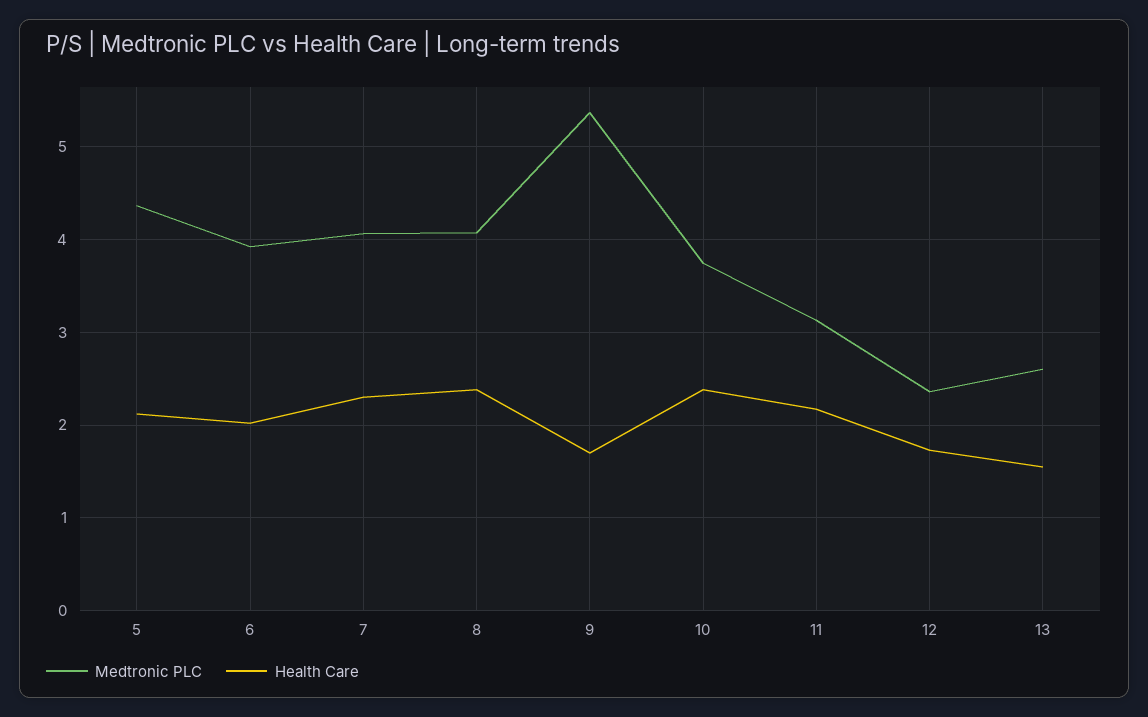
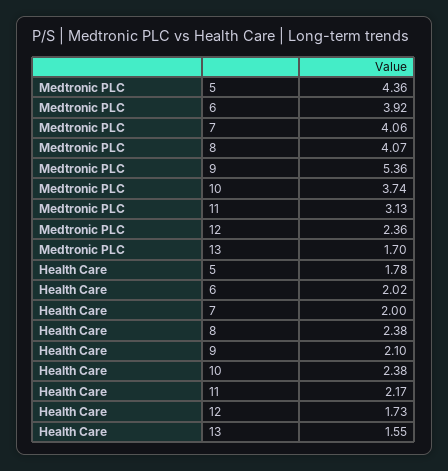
Health Care, 5: 2.1 -> 1.78
Health Care, 7: 2.3 -> 2
Health Care, 9: 1.7 -> 2.1
Medtronic PLC, 13: 2.6 -> 1.7

